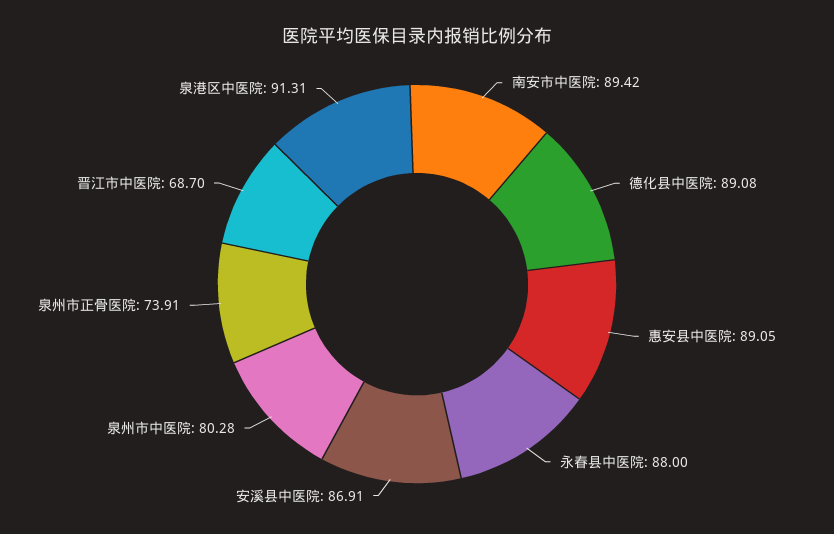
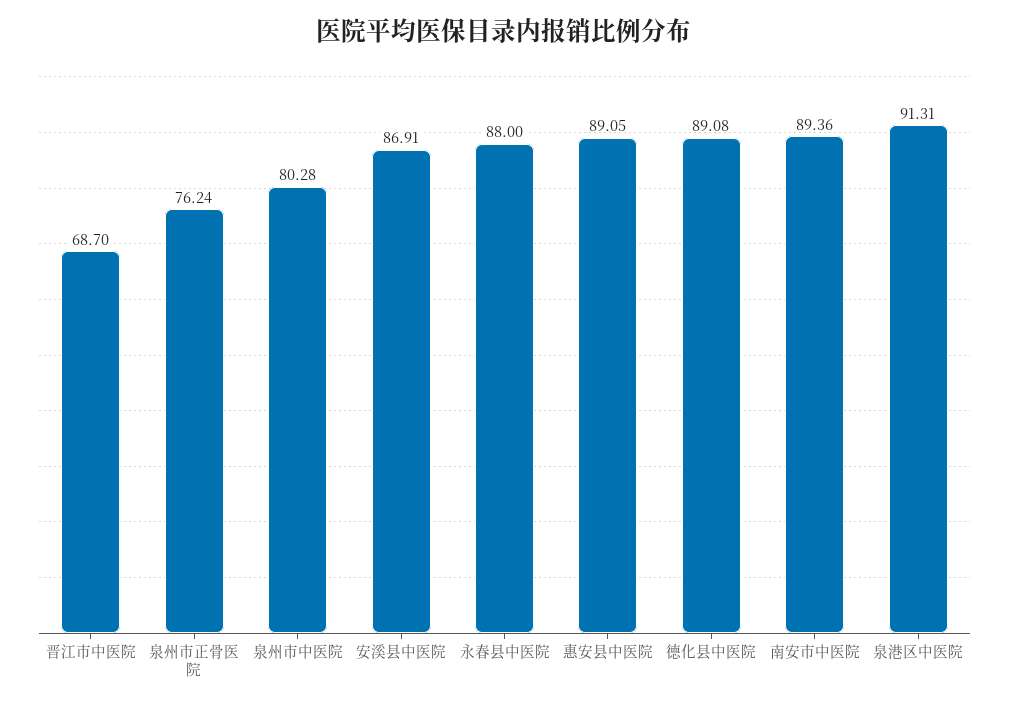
南安市中医院: 89.42 -> 89.36
泉州市正骨医院: 73.91 -> 76.24

